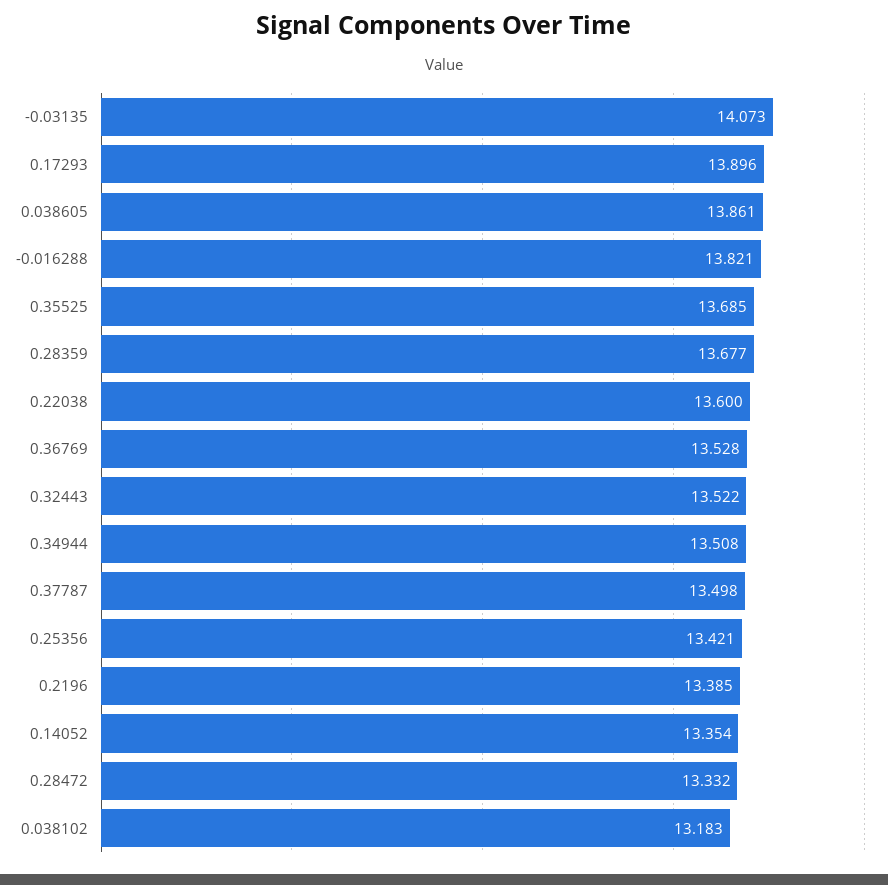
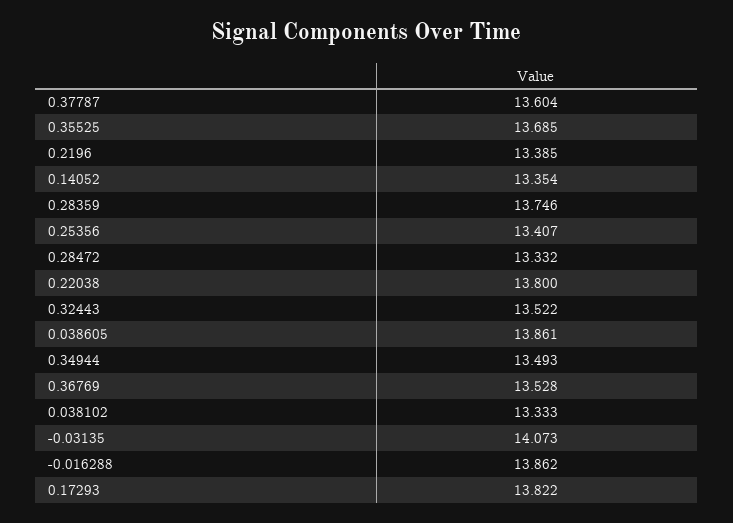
0.17293: 13.896 -> 13.822
-0.016288: 13.821 -> 13.862
0.28359: 13.677 -> 13.746
0.22038: 13.6 -> 13.8
0.34944: 13.508 -> 13.493
0.37787: 13.498 -> 13.604
0.25356: 13.421 -> 13.407
0.038102: 13.183 -> 13.333

